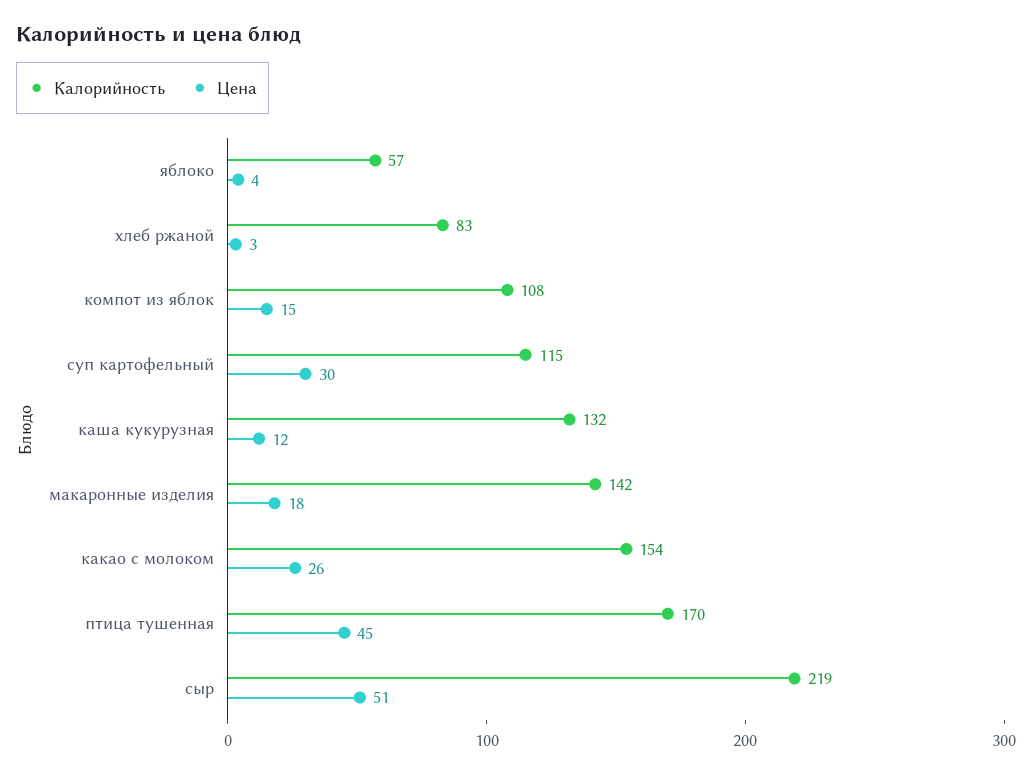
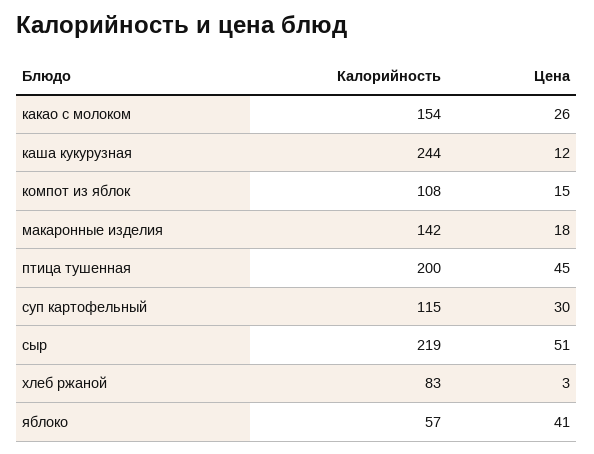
Цена, яблоко: 4 -> 41
Калорийность, каша кукурузная: 132 -> 244
Калорийность, птица тушенная: 170 -> 200

